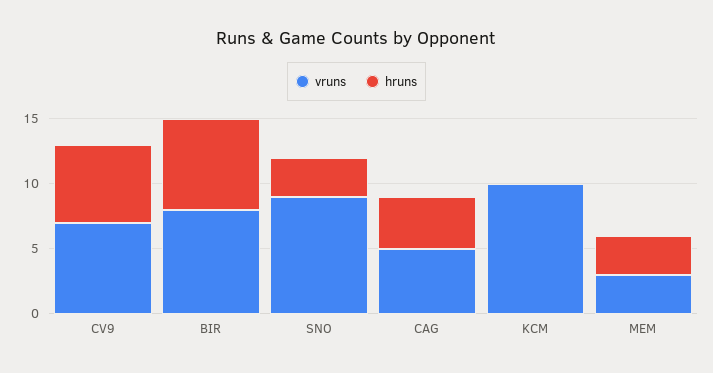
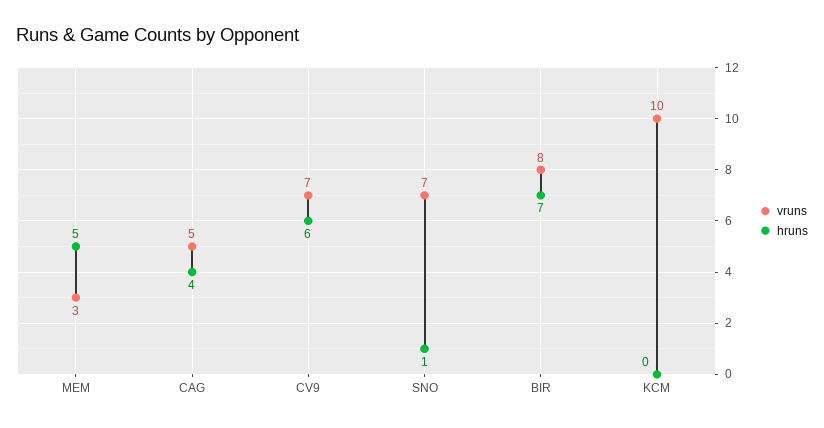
vruns, SNO: 9 -> 7
hruns, SNO: 3 -> 1
hruns, MEM: 3 -> 5

